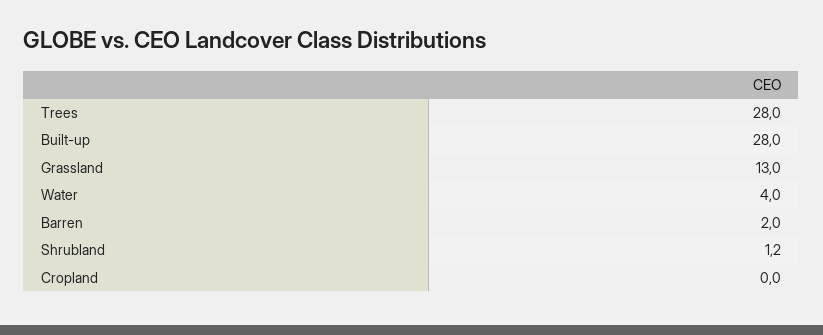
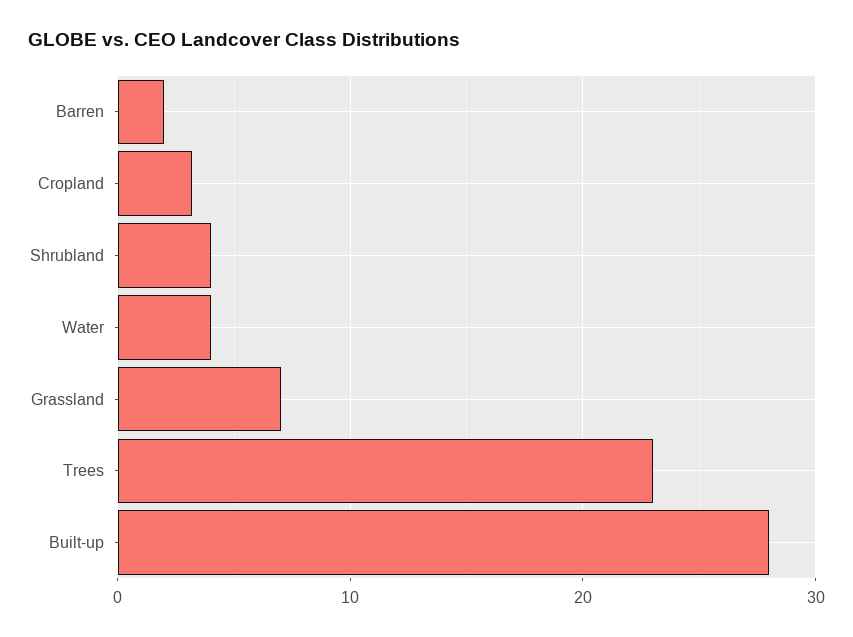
Trees: 28 -> 23
Grassland: 13 -> 7
Shrubland: 1.2 -> 4
Cropland: 0 -> 3

